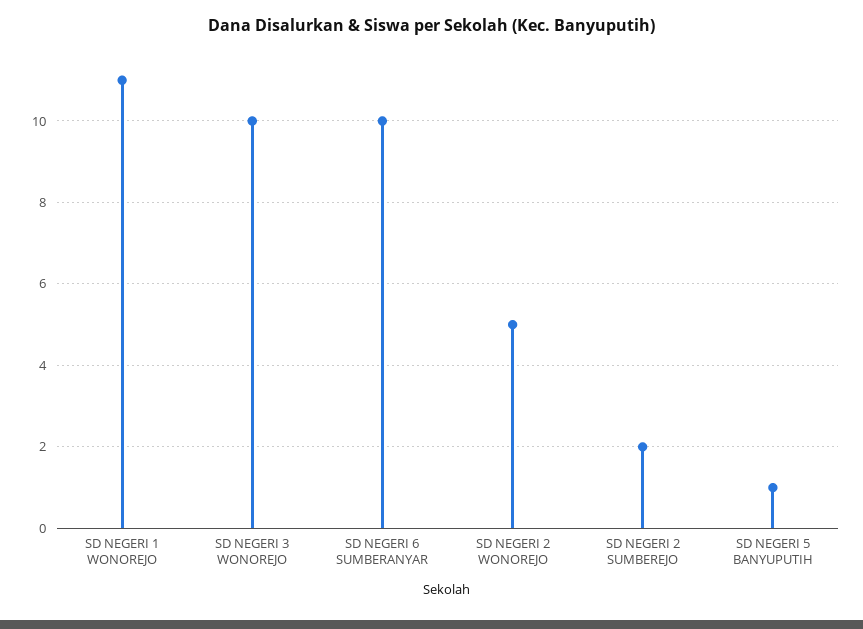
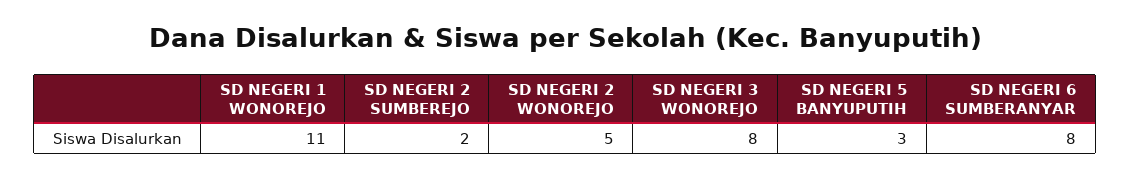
SD NEGERI 3 WONOREJO: 10 -> 8
SD NEGERI 6 SUMBERANYAR: 10 -> 8
SD NEGERI 5 BANYUPUTIH: 1 -> 3

